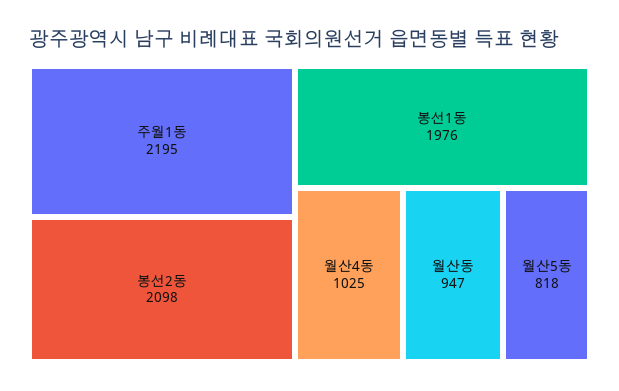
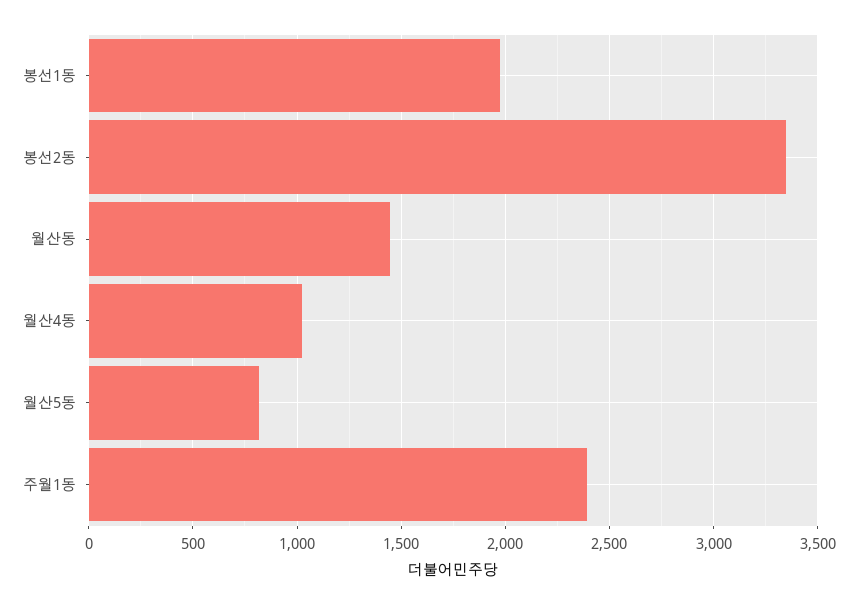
주월1동: 2195 -> 2400
봉선2동: 2098 -> 3350
월산동: 947 -> 1450

